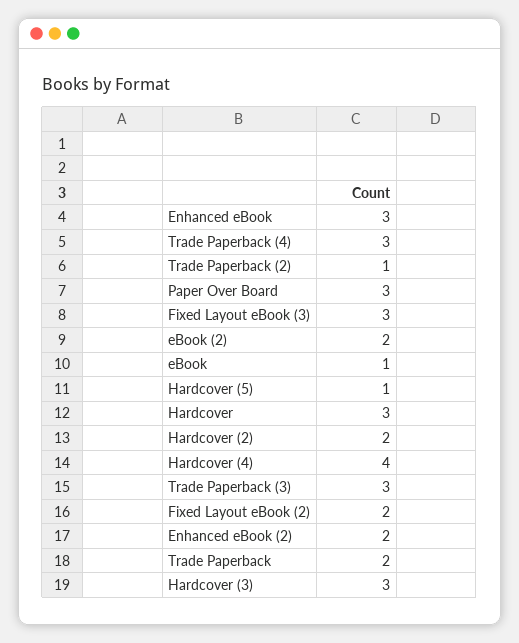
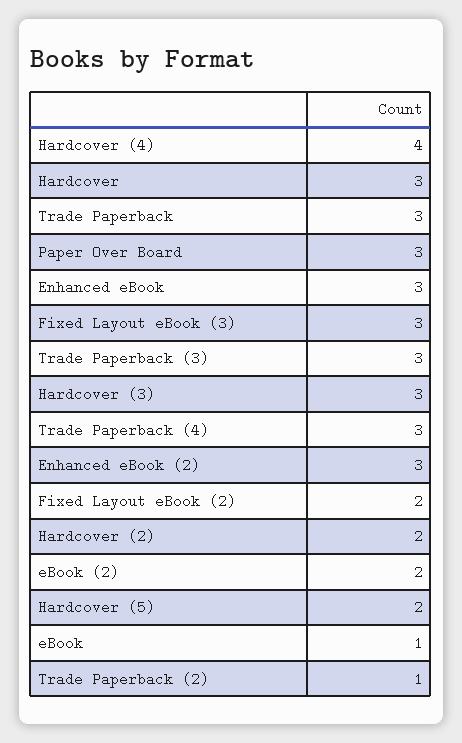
Hardcover (5): 1 -> 2
Enhanced eBook (2): 2 -> 3
Trade Paperback: 2 -> 3

